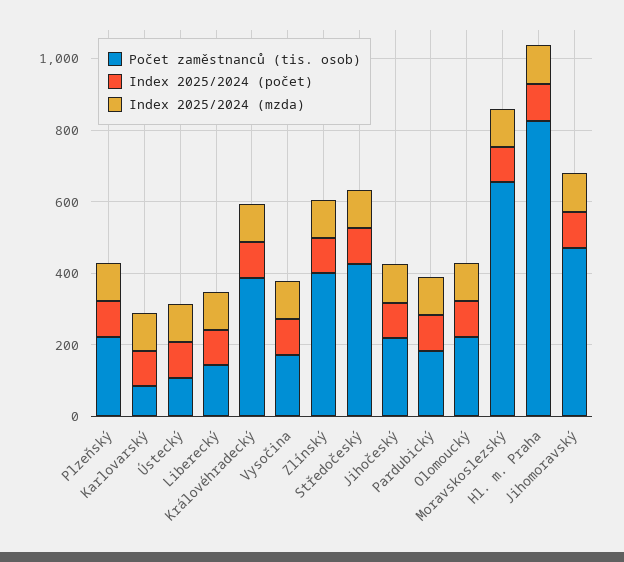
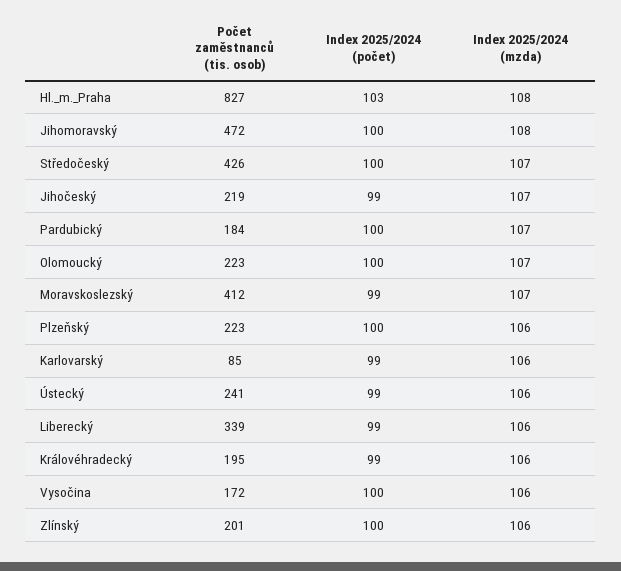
Počet zaměstnanců (tis. osob), Ústecký: 100 -> 241
Počet zaměstnanců (tis. osob), Liberecký: 150 -> 339
Počet zaměstnanců (tis. osob), Královéhradecký: 400 -> 195
Počet zaměstnanců (tis. osob), Zlínský: 400 -> 201
Počet zaměstnanců (tis. osob), Moravskoslezský: 650 -> 412

